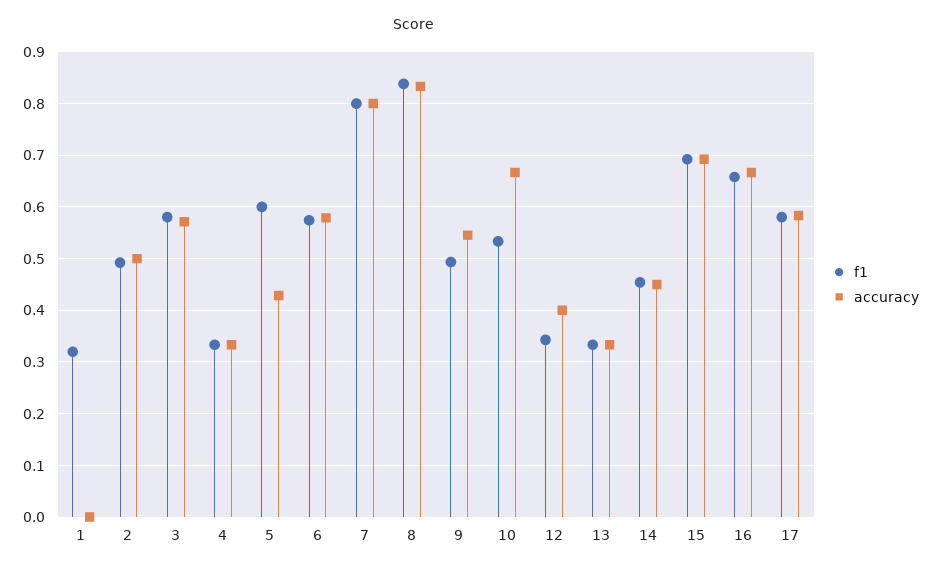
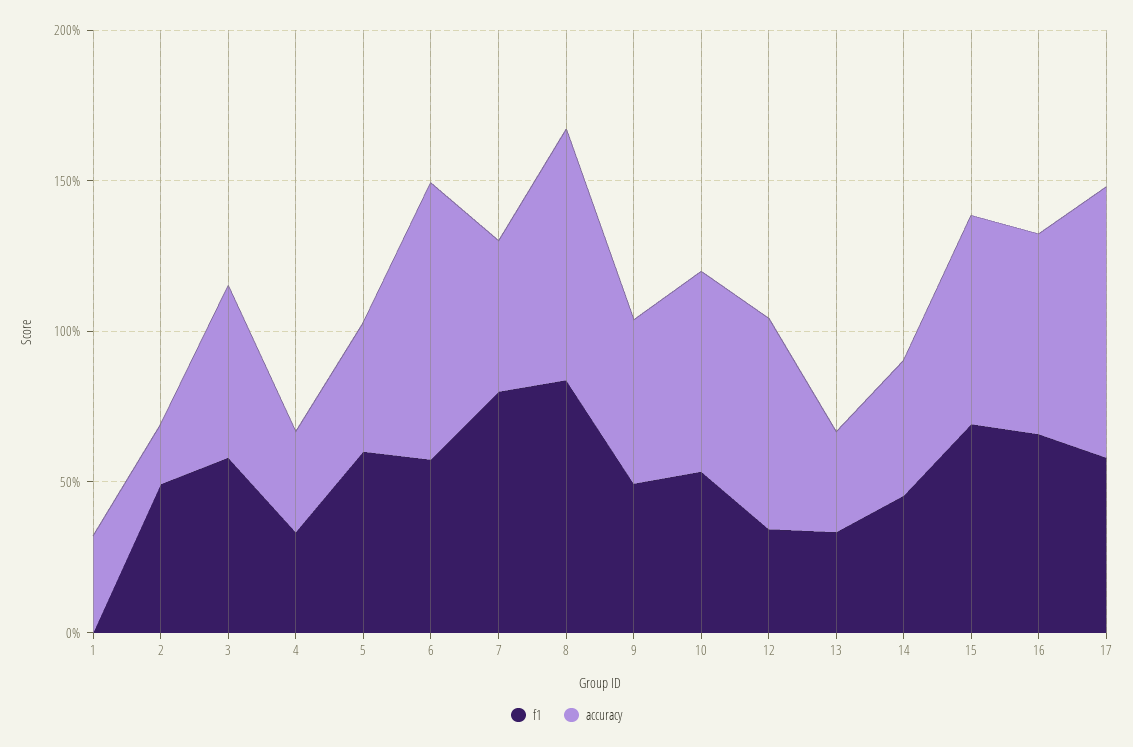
f1, 1: 0.32 -> 0
accuracy, 1: 0 -> 0.3
accuracy, 2: 0.5 -> 0.2
accuracy, 6: 0.58 -> 0.9
accuracy, 7: 0.8 -> 0.5
accuracy, 12: 0.4 -> 0.7
accuracy, 17: 0.58 -> 0.9

